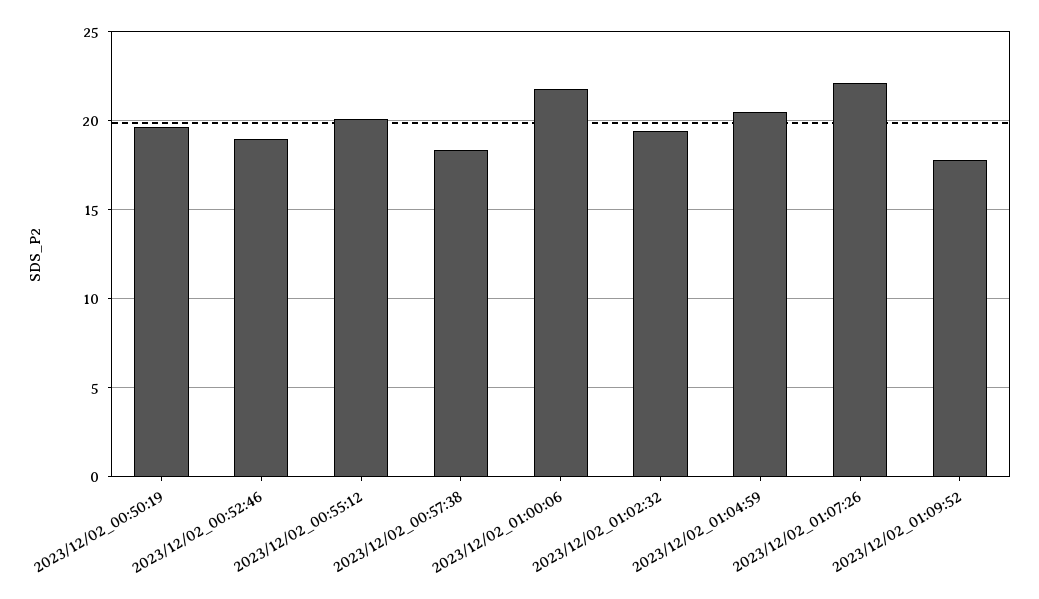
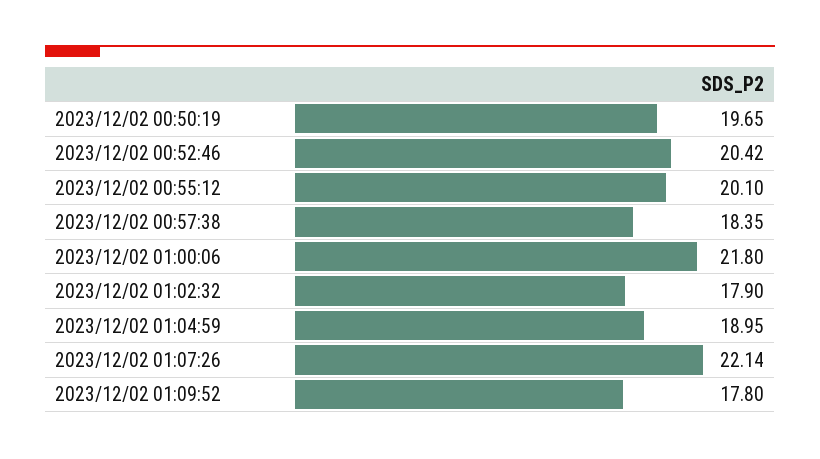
2023/12/02_00:52:46: 19 -> 20.42
2023/12/02_01:02:32: 19.5 -> 17.9
2023/12/02_01:04:59: 20.5 -> 18.95

